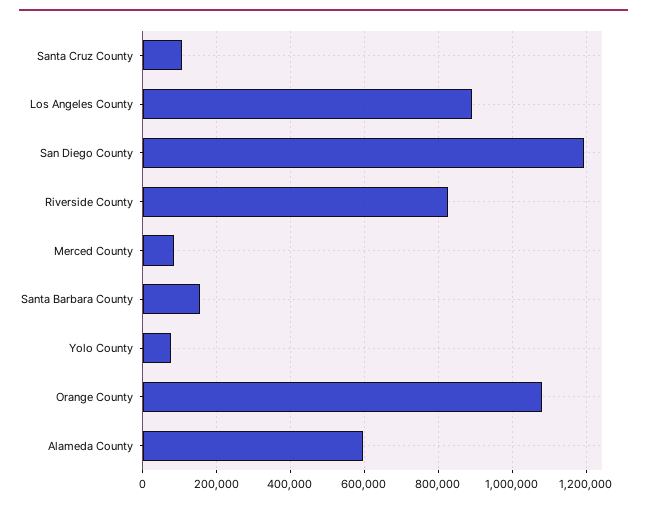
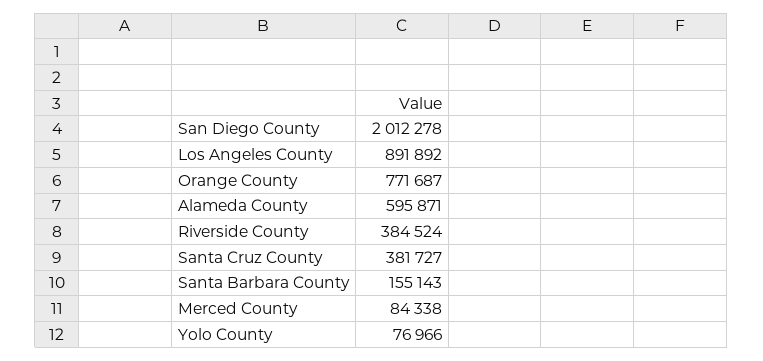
Santa Cruz County: 100000 -> 381727
San Diego County: 1200000 -> 2012278
Riverside County: 820000 -> 384524
Orange County: 1080000 -> 771687

